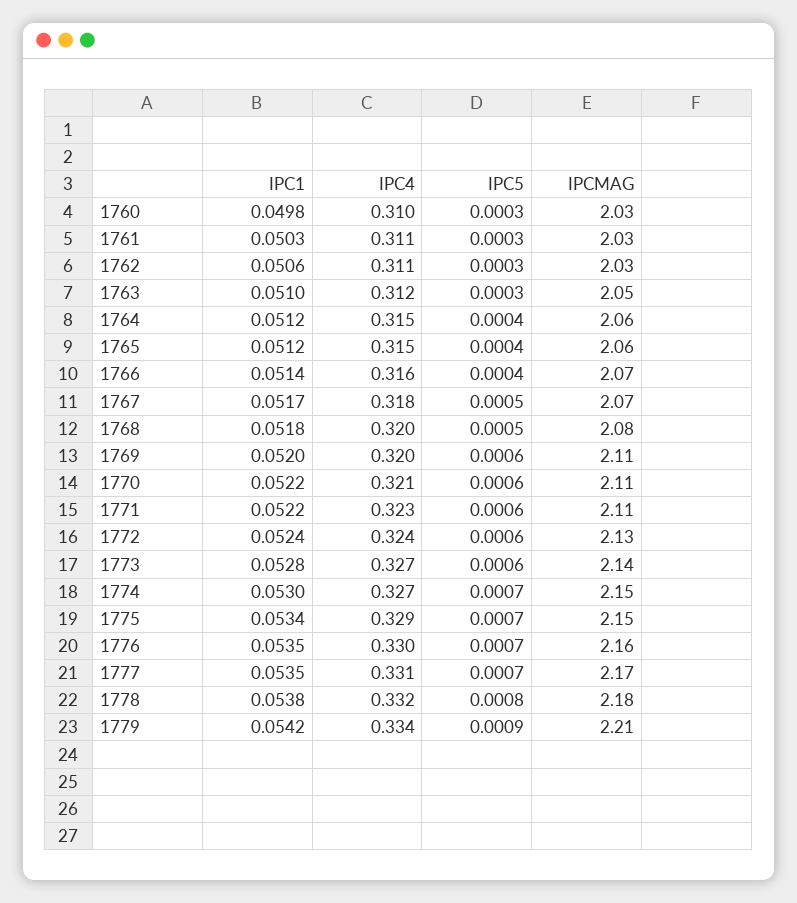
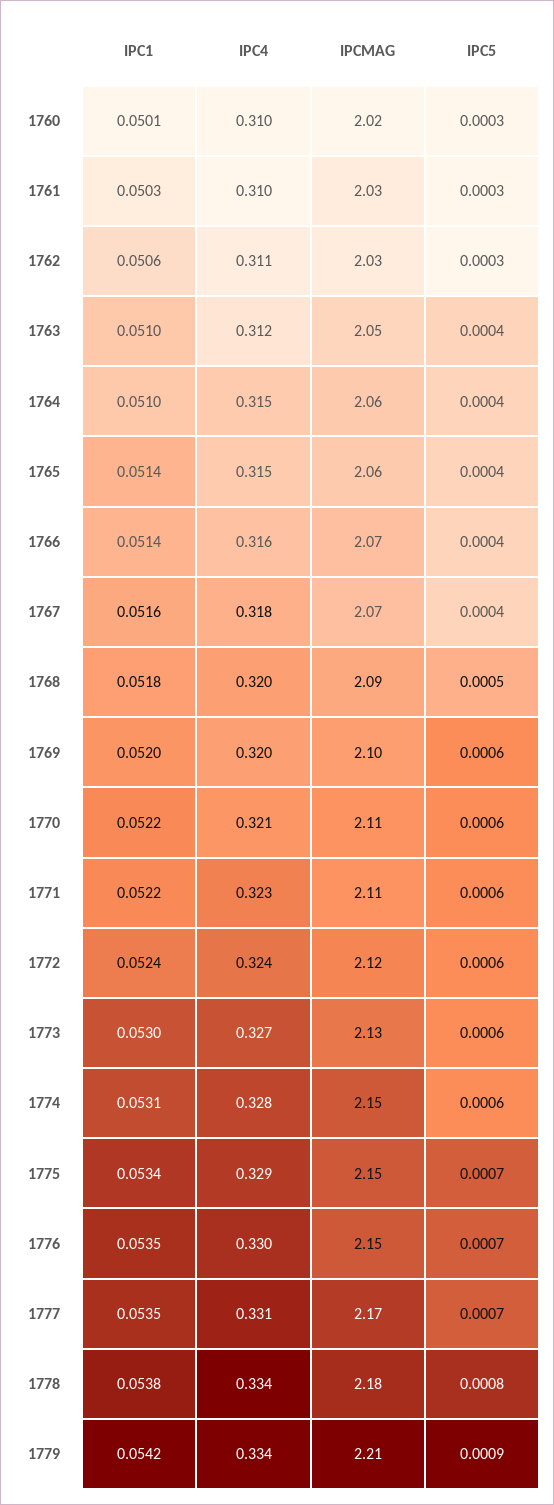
IPC1, 1760: 0.0498 -> 0.0501
IPCMAG, 1760: 2.03 -> 2.02
IPC4, 1761: 0.311 -> 0.31
IPC5, 1763: 0.0003 -> 0.0004
IPC1, 1764: 0.0512 -> 0.051
IPC1, 1765: 0.0512 -> 0.0514
IPC1, 1767: 0.0517 -> 0.0516
IPC5, 1767: 0.0005 -> 0.0004
IPCMAG, 1768: 2.08 -> 2.09
IPCMAG, 1769: 2.11 -> 2.1
IPCMAG, 1772: 2.13 -> 2.12
IPC1, 1773: 0.0528 -> 0.053
IPCMAG, 1773: 2.14 -> 2.13
IPC1, 1774: 0.053 -> 0.0531
IPC4, 1774: 0.327 -> 0.328
IPC5, 1774: 0.0007 -> 0.0006
IPCMAG, 1776: 2.16 -> 2.15
IPC4, 1778: 0.332 -> 0.334

